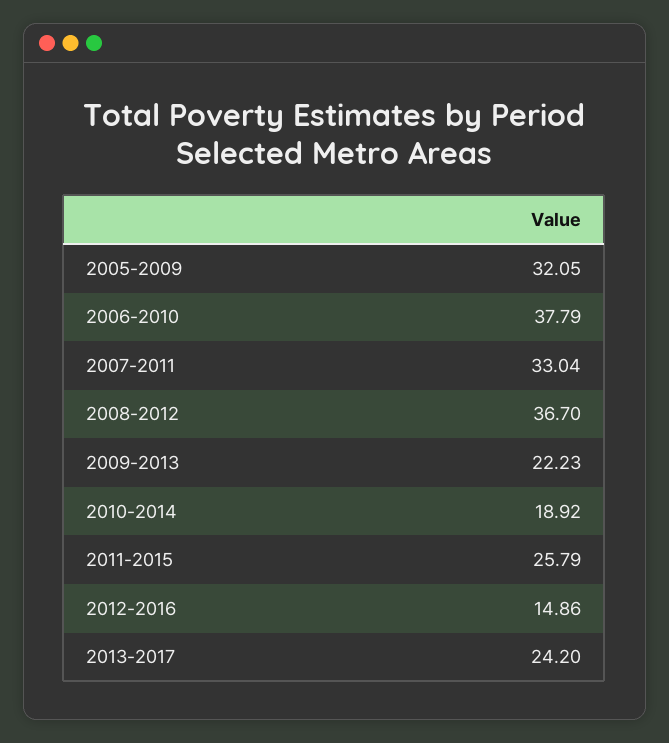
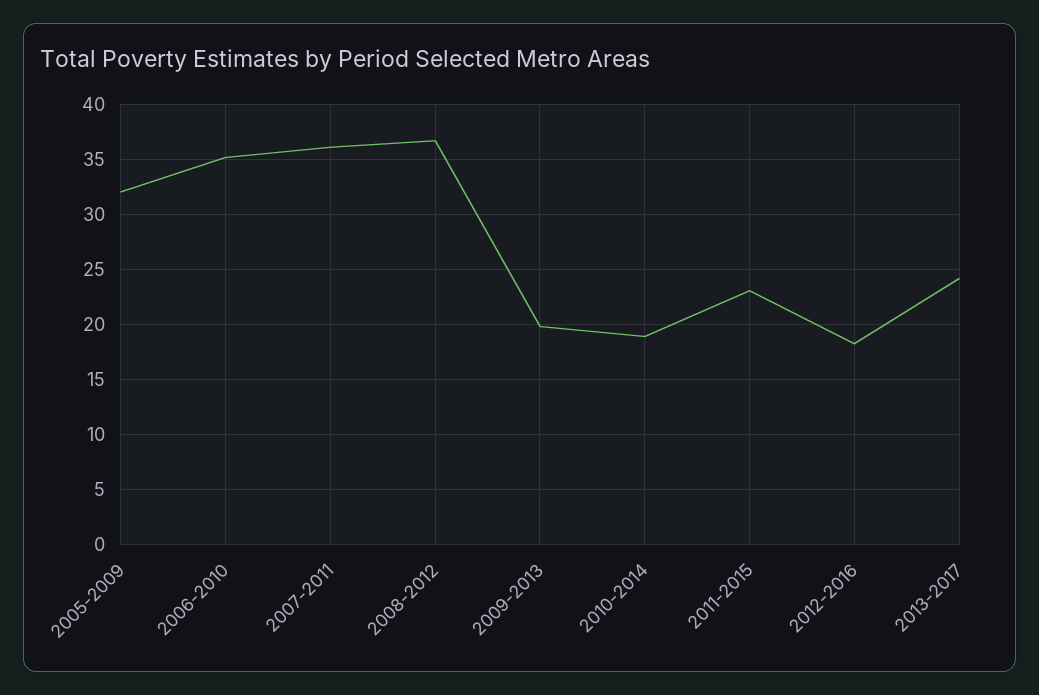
2006-2010: 37.79 -> 35
2007-2011: 33.04 -> 36
2009-2013: 22.23 -> 20
2011-2015: 25.79 -> 23
2012-2016: 14.86 -> 18

